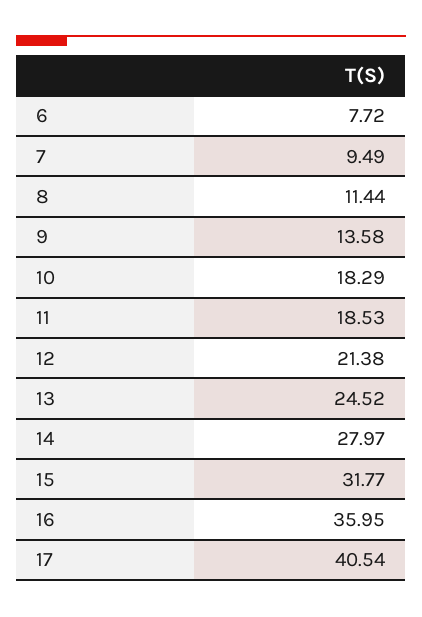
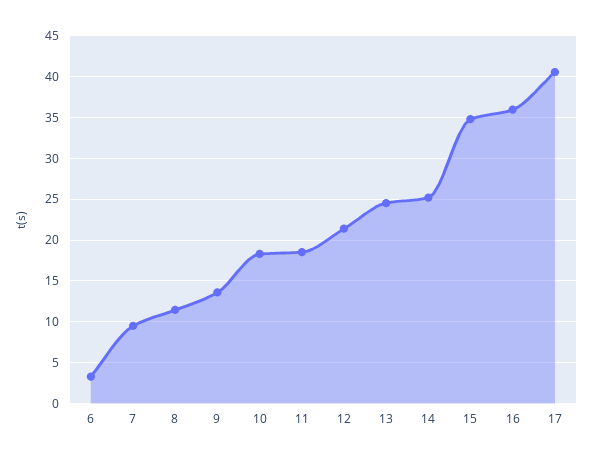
6: 7.72 -> 3
14: 27.97 -> 25
15: 31.77 -> 35

